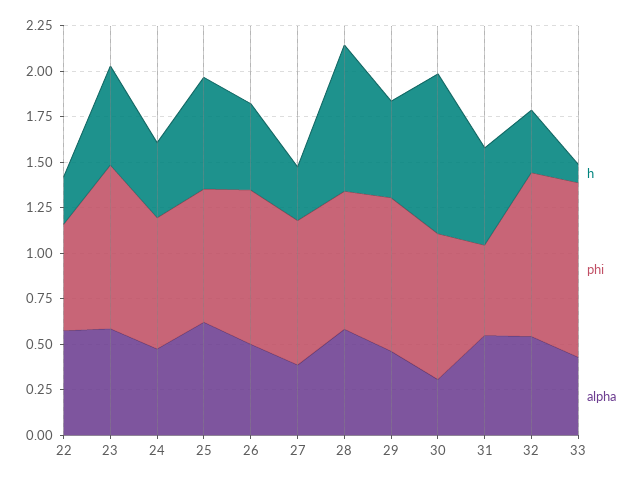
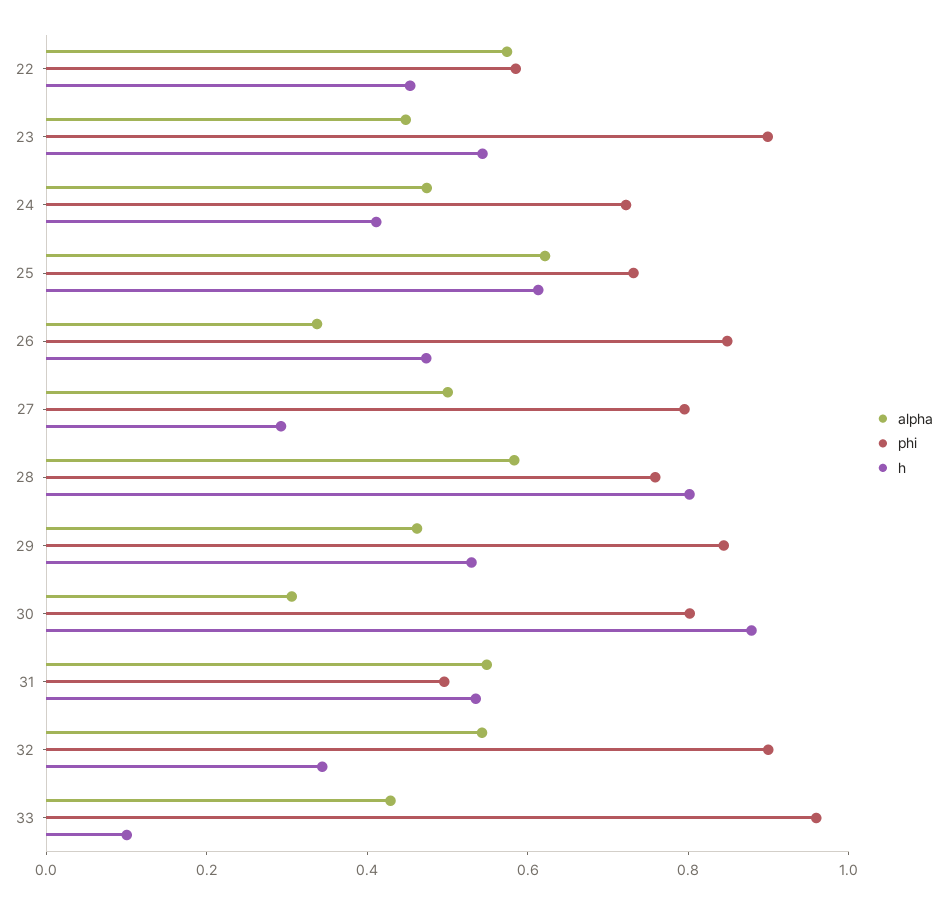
h, 22: 0.25 -> 0.45
alpha, 23: 0.6 -> 0.45
alpha, 26: 0.5 -> 0.35
alpha, 27: 0.4 -> 0.5

